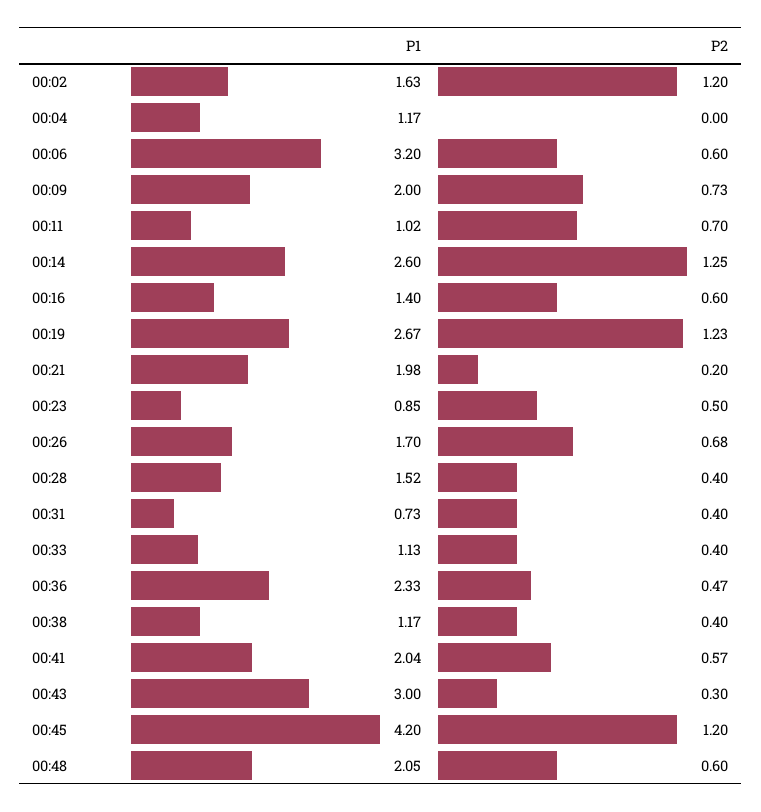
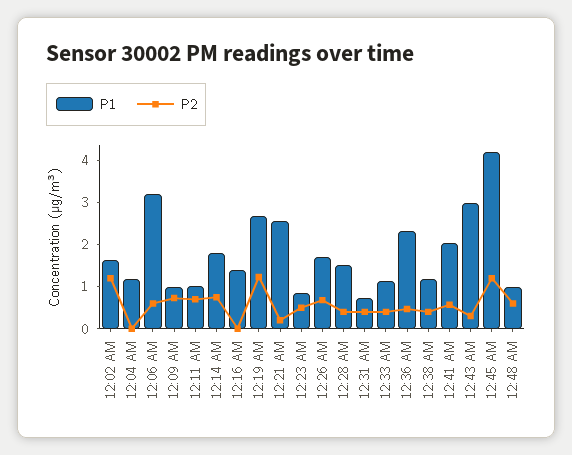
P1, 00:09: 2 -> 1
P1, 00:14: 2.6 -> 1.8
P2, 00:14: 1.25 -> 0.8
P2, 00:16: 0.6 -> 0
P1, 00:21: 1.98 -> 2.6
P1, 00:48: 2.05 -> 1

